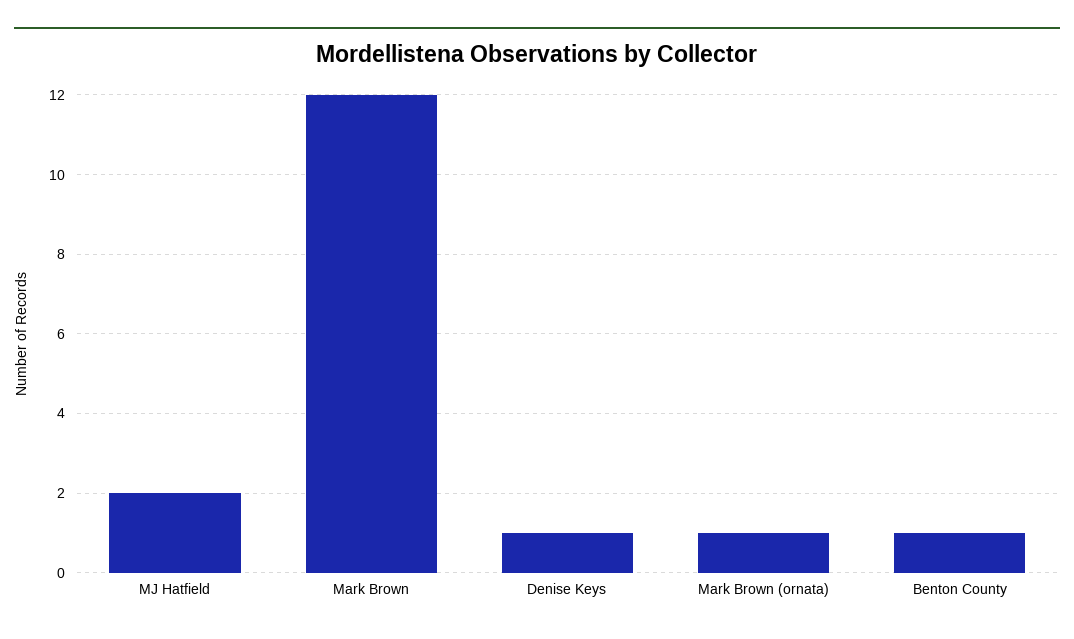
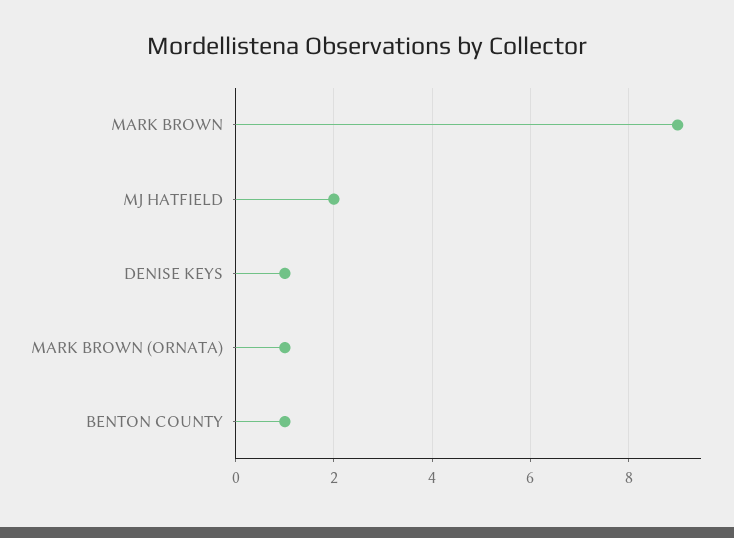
Mark Brown: 12 -> 9

